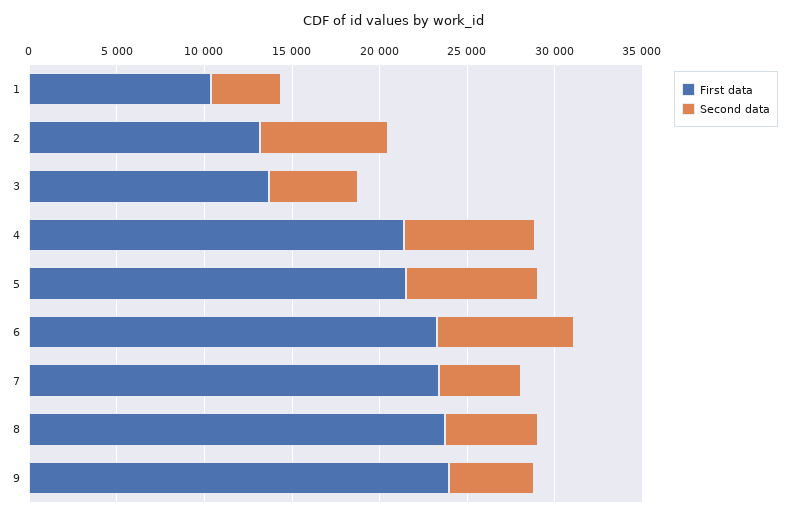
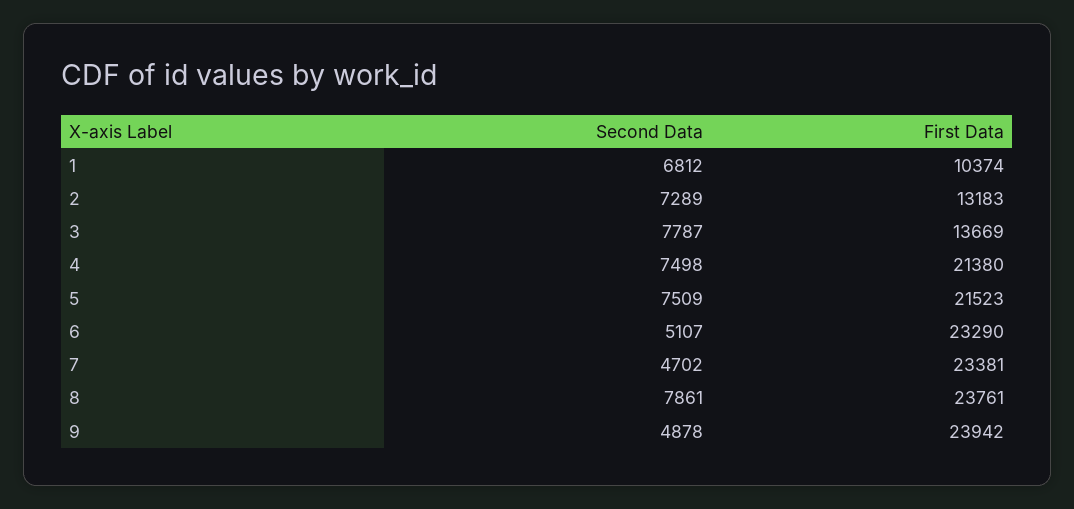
Second data, 1: 4000 -> 6812
Second data, 3: 5000 -> 7787
Second data, 6: 8000 -> 5107
Second data, 8: 5000 -> 7861

